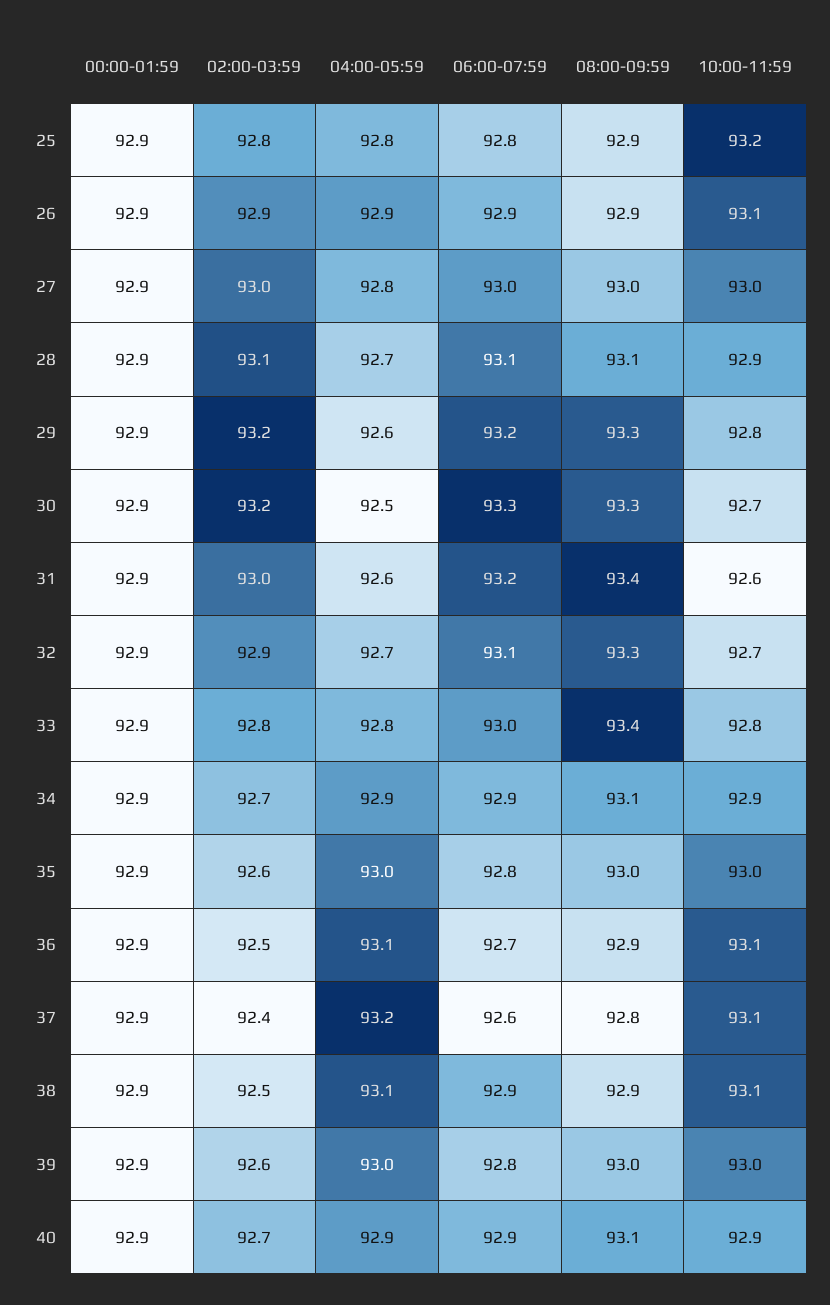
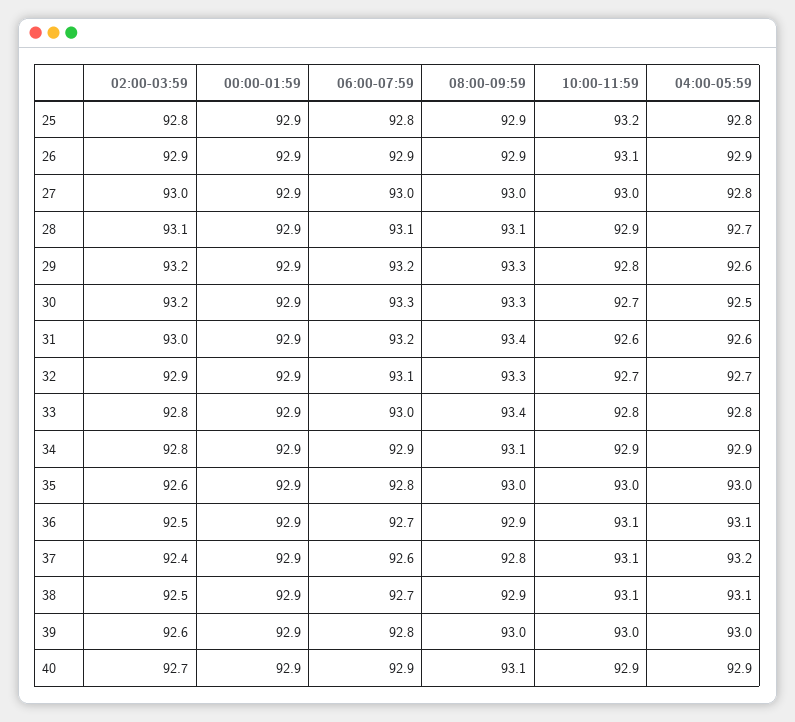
02:00-03:59, 34: 92.7 -> 92.8
06:00-07:59, 38: 92.9 -> 92.7

